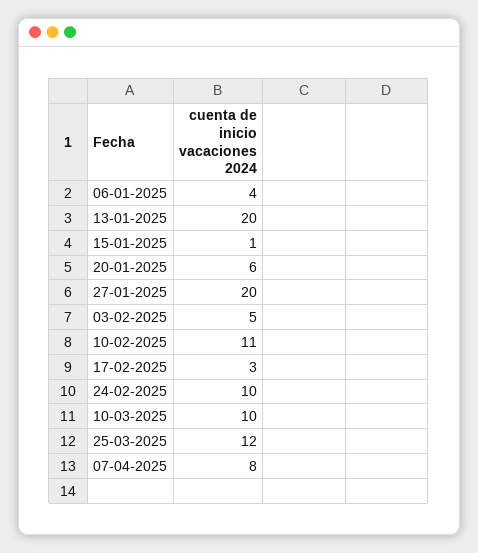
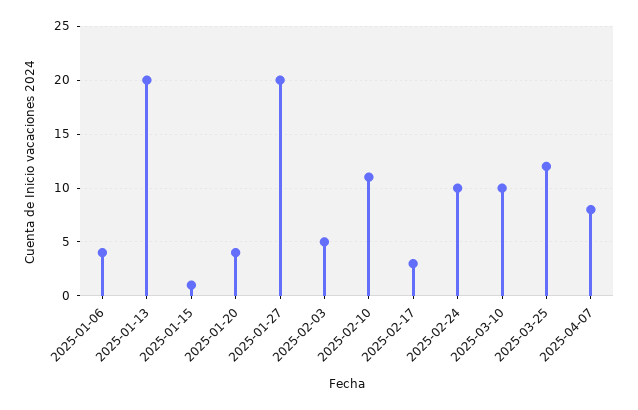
20-01-2025: 6 -> 4

